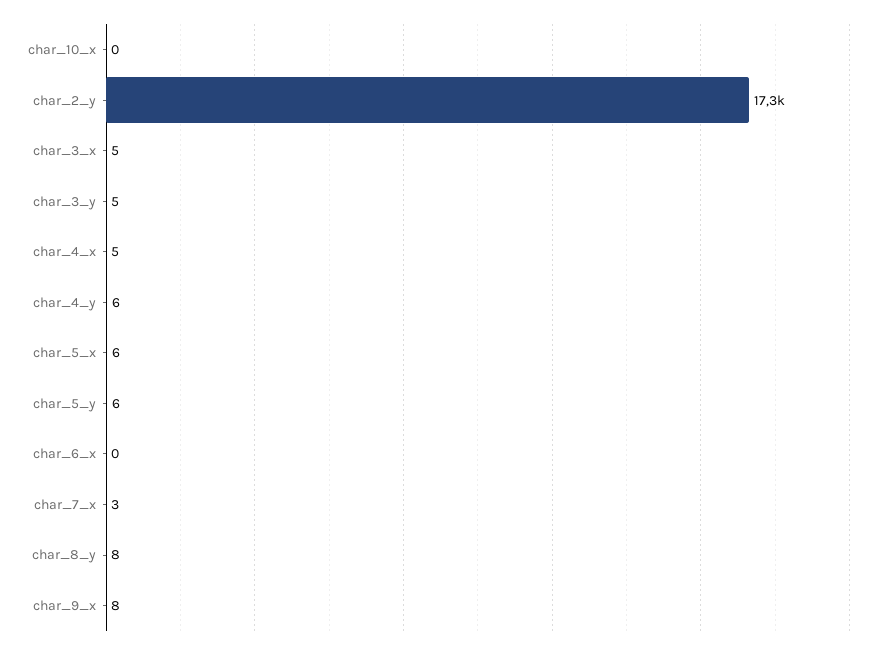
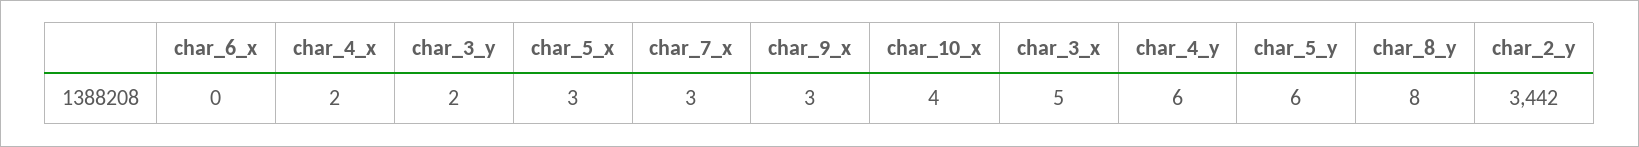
char_10_x: 0 -> 4
char_2_y: 17300 -> 3442
char_3_y: 5 -> 2
char_4_x: 5 -> 2
char_5_x: 6 -> 3
char_9_x: 8 -> 3

